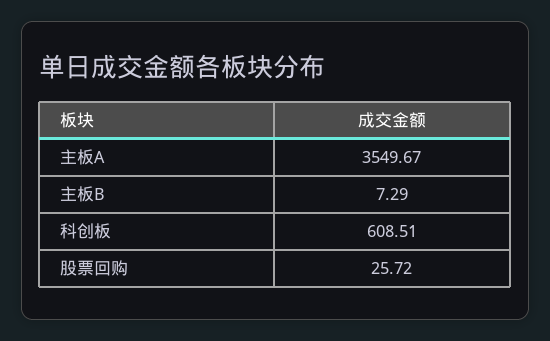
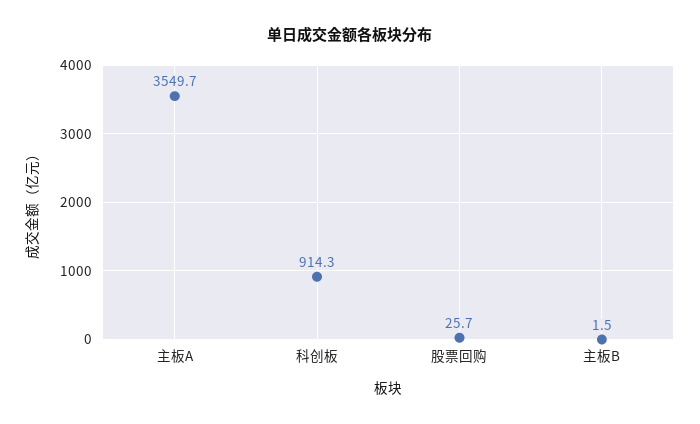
主板B: 7.29 -> 1.5
科创板: 608.51 -> 914.3

